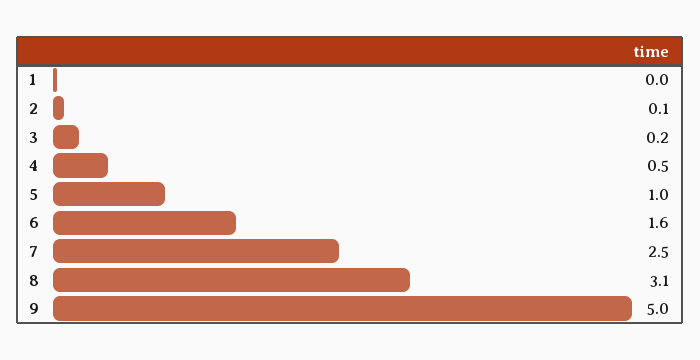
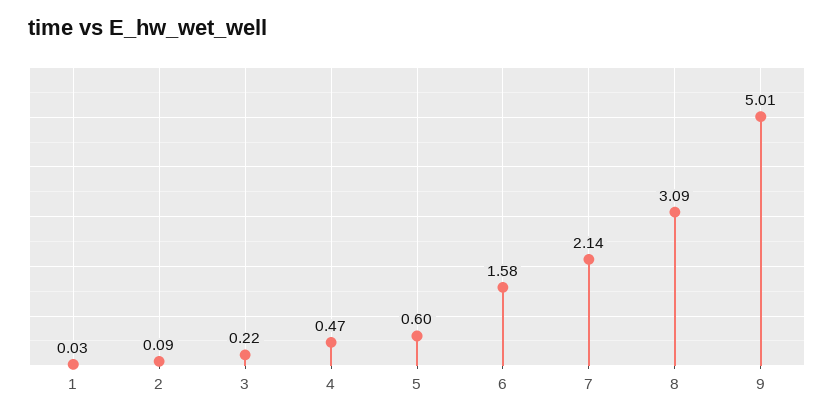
5: 1 -> 0.6
7: 2.5 -> 2.14

